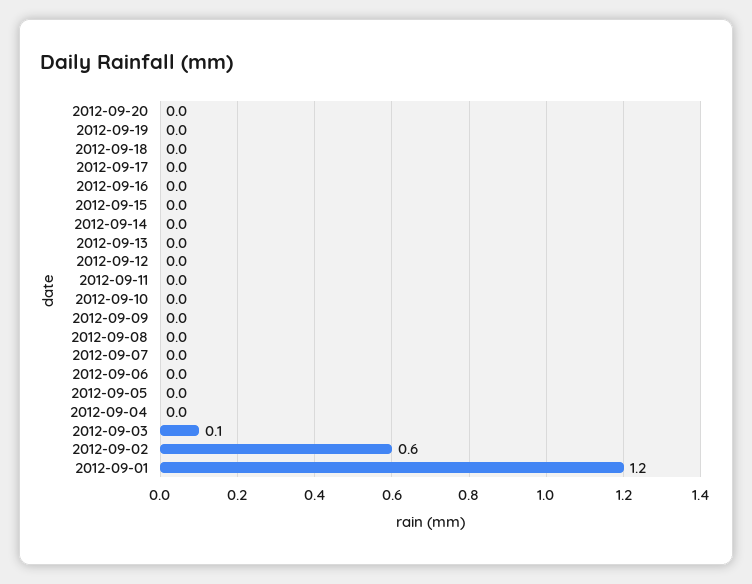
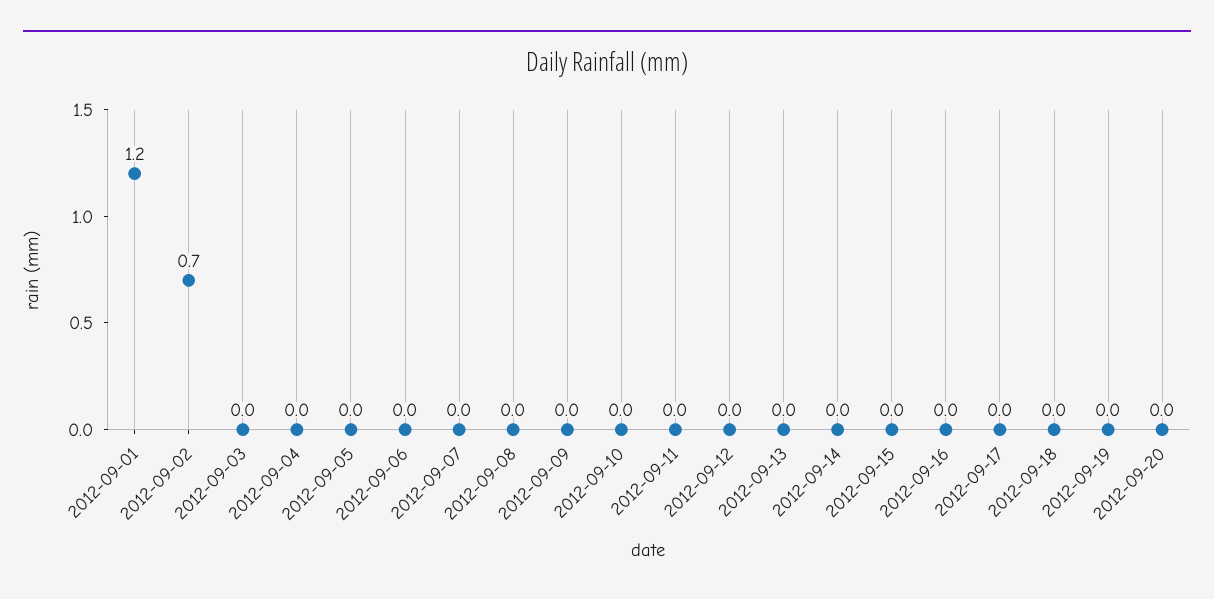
2012-09-03: 0.1 -> 0
2012-09-02: 0.6 -> 0.7

